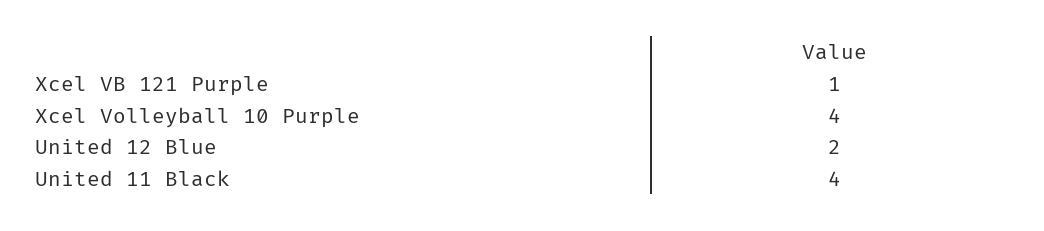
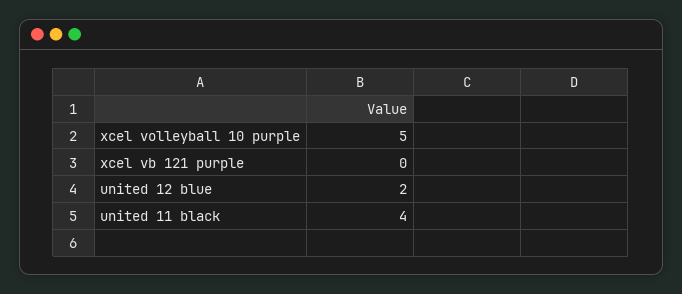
Xcel VB 121 Purple: 1 -> 0
Xcel Volleyball 10 Purple: 4 -> 5

